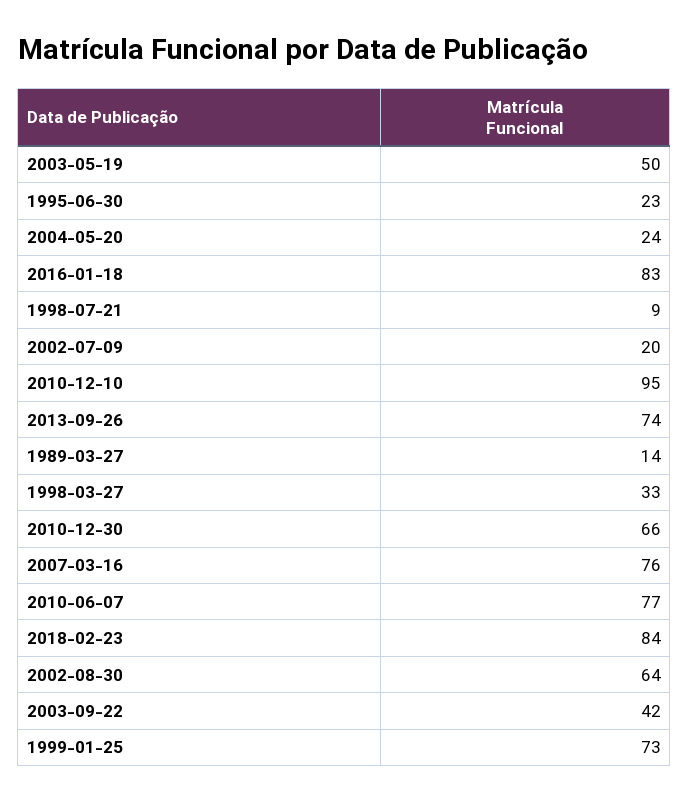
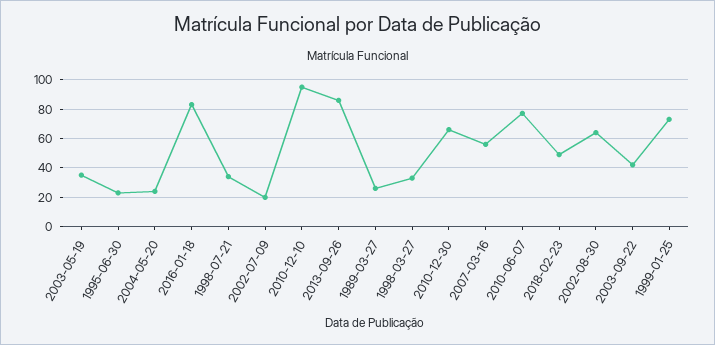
2003-05-19: 50 -> 35
1998-07-21: 9 -> 35
2013-09-26: 74 -> 85
1989-03-27: 14 -> 25
2007-03-16: 76 -> 55
2018-02-23: 84 -> 50

